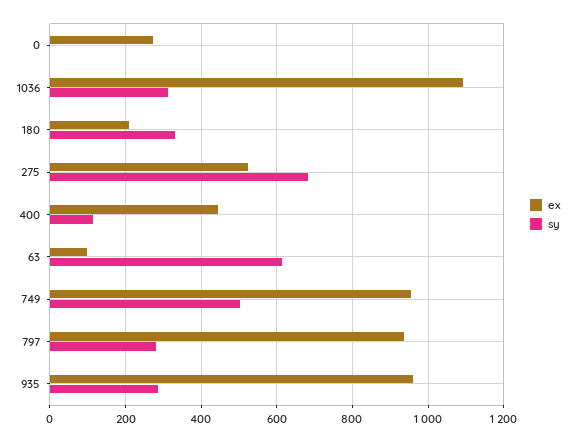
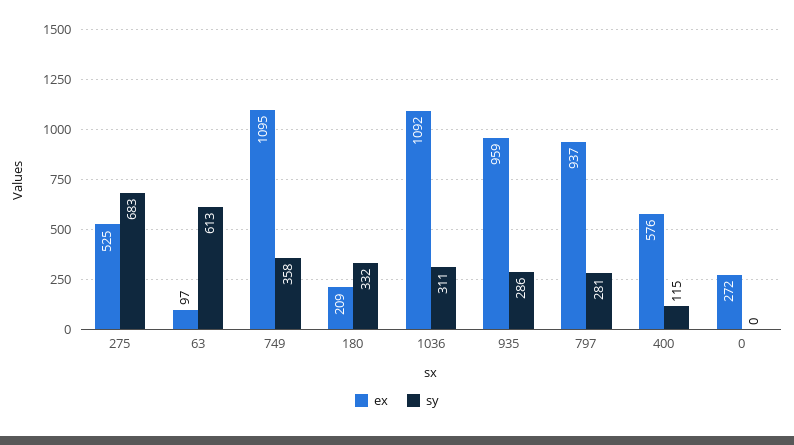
ex, 400: 440 -> 576
ex, 749: 960 -> 1095
sy, 749: 500 -> 358

